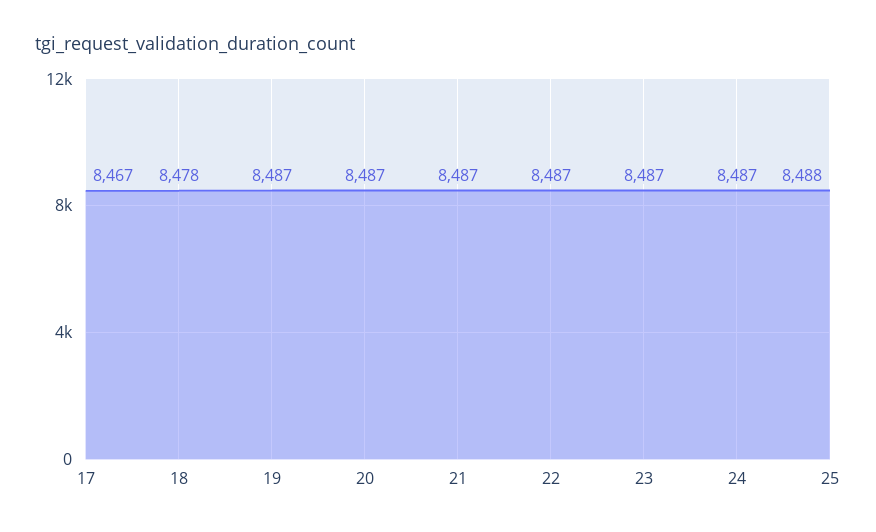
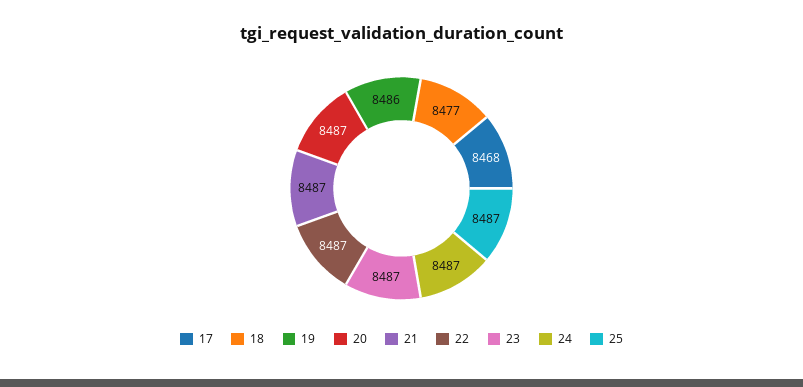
17: 8467 -> 8468
18: 8478 -> 8477
19: 8487 -> 8486
25: 8488 -> 8487

